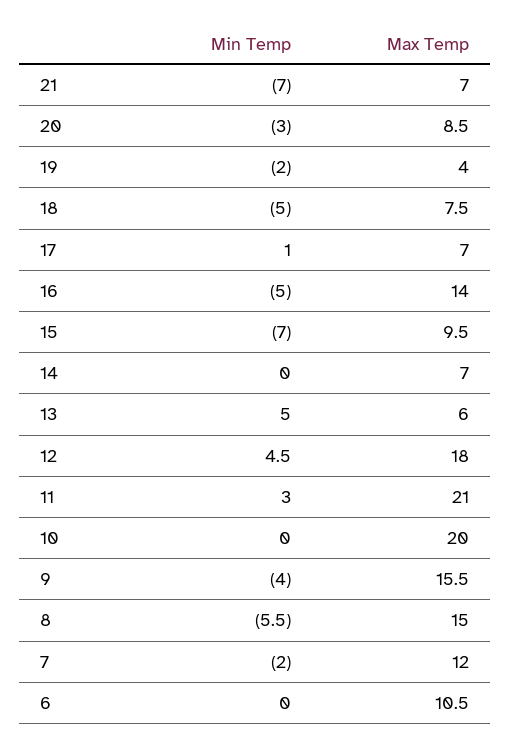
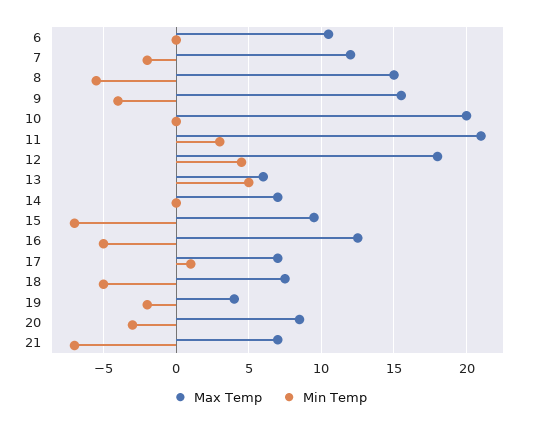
Max Temp, 16: 14 -> 12.5

